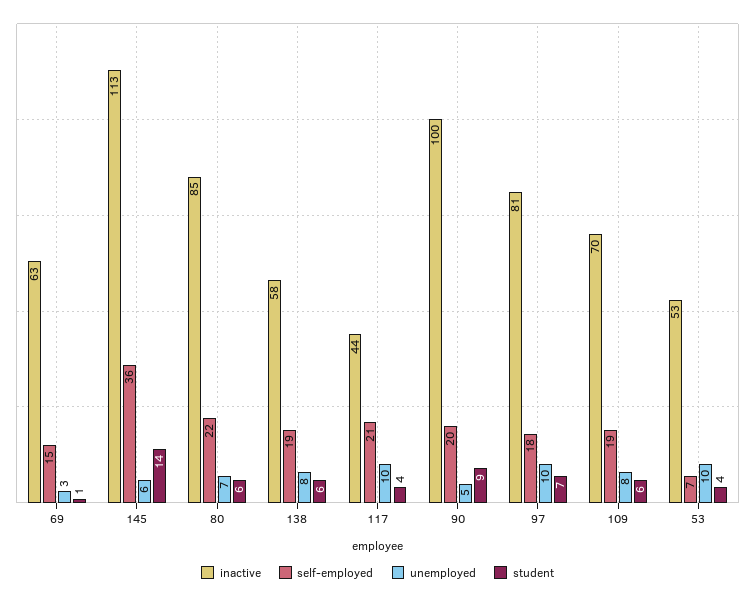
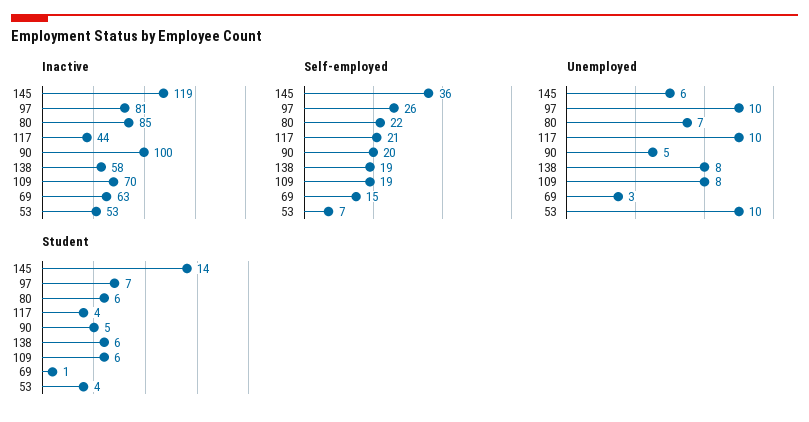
inactive, 145: 113 -> 119
student, 90: 9 -> 5
self-employed, 97: 18 -> 26

